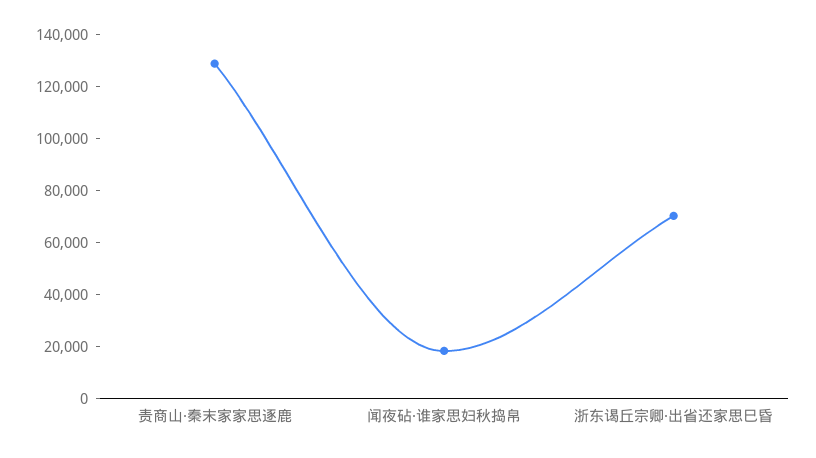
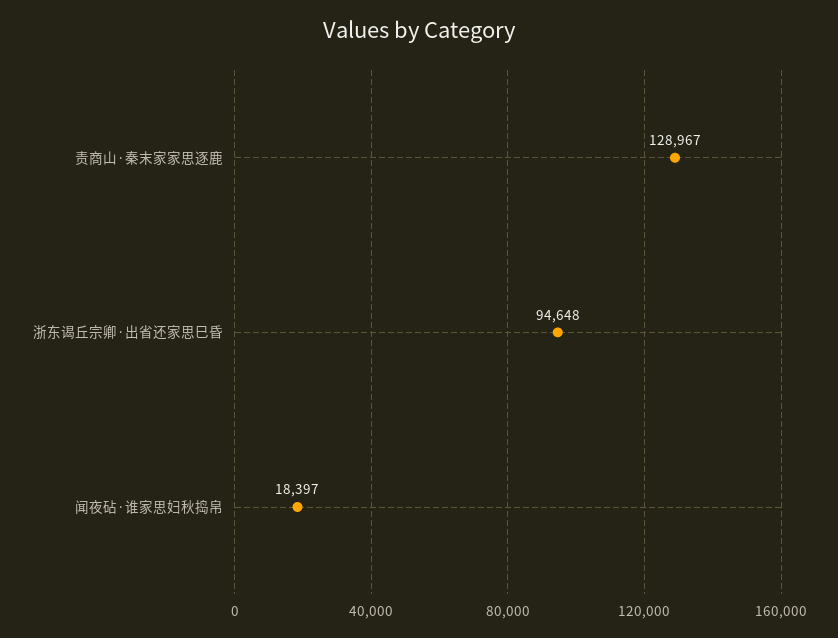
浙东谒丘宗卿·出省还家思巳昏: 70000 -> 94648

